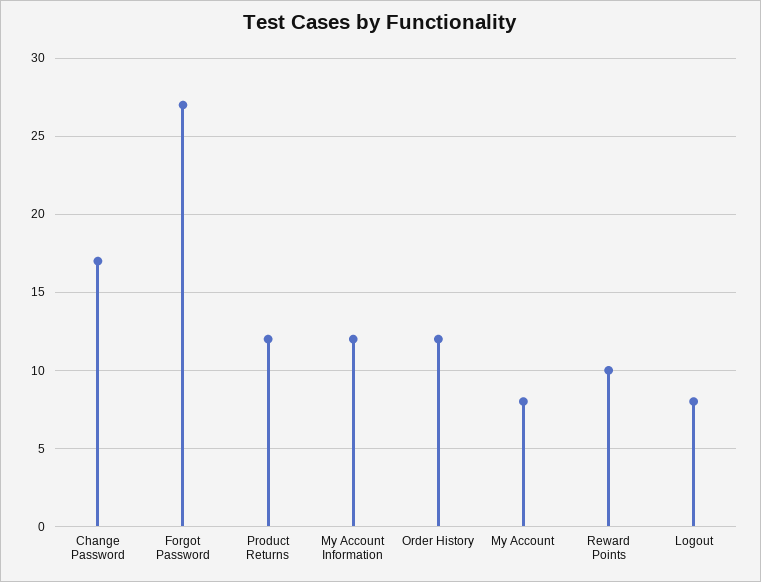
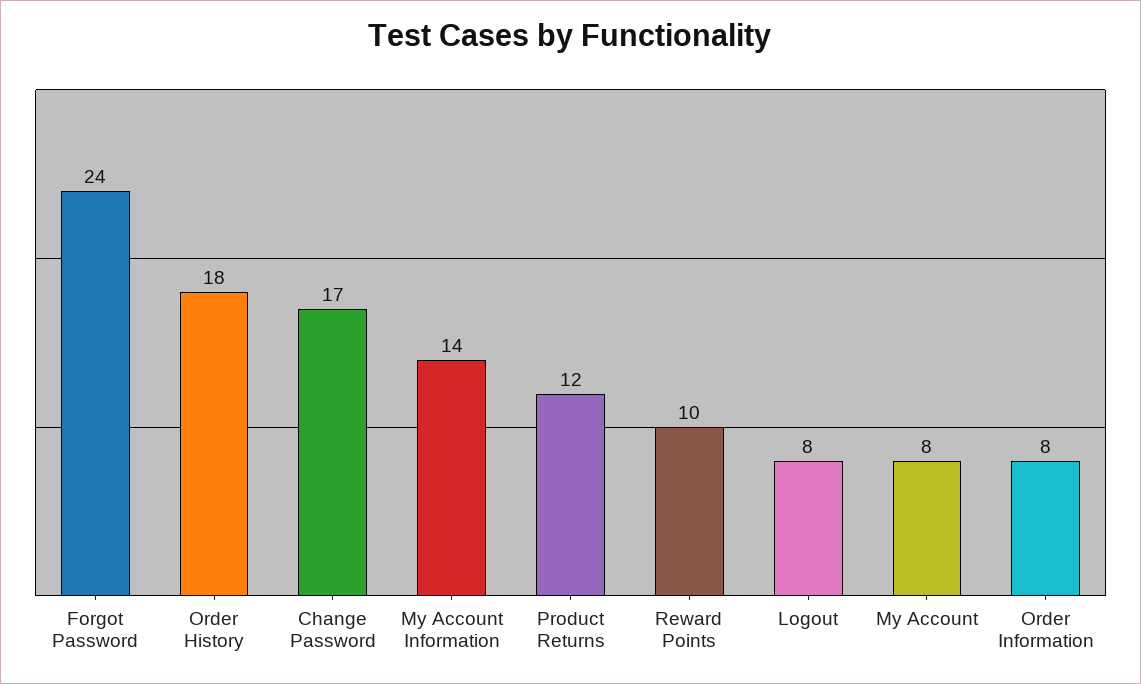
Forgot Password: 27 -> 24
My Account Information: 12 -> 14
Order History: 12 -> 18
Order Information: none -> 8

